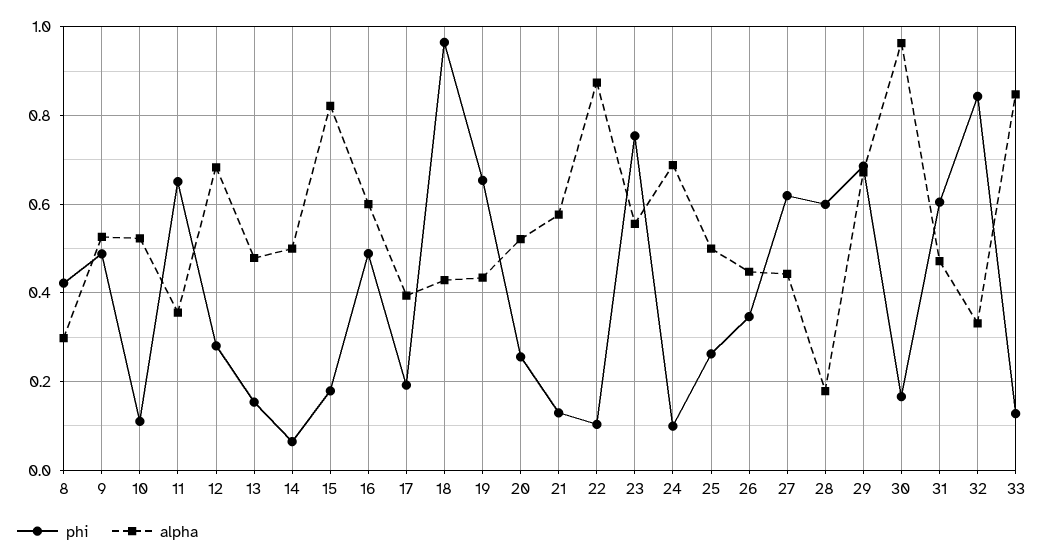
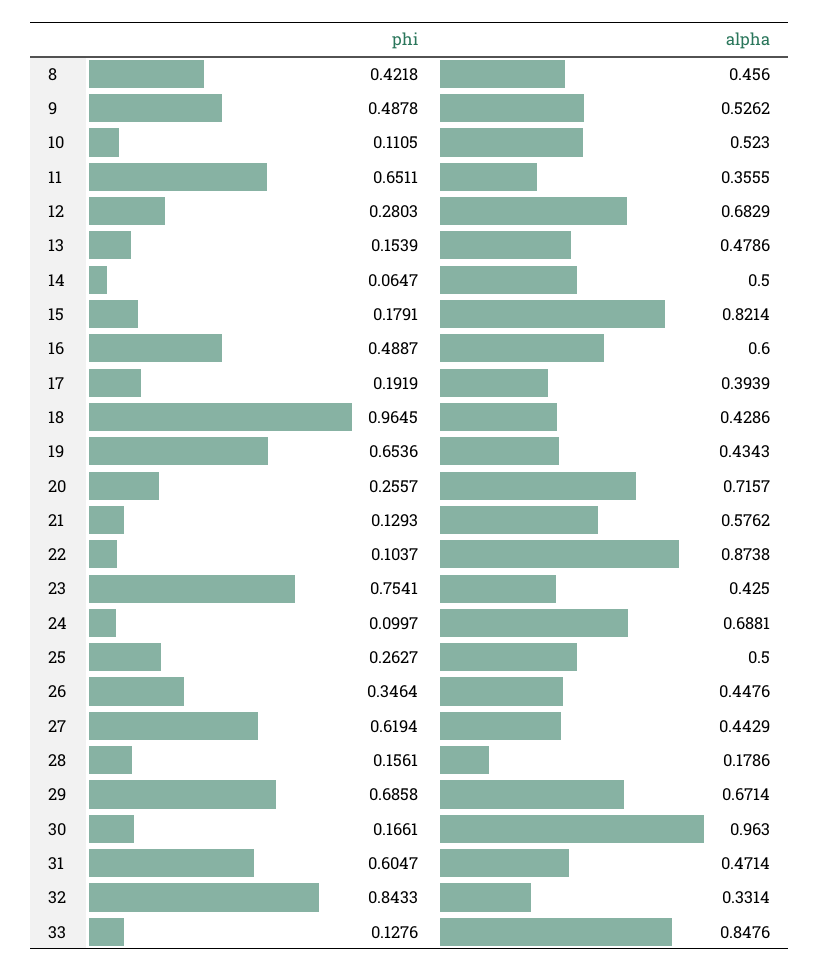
alpha, 8: 0.3 -> 0.456
alpha, 20: 0.52 -> 0.7157
alpha, 23: 0.56 -> 0.425
phi, 28: 0.6 -> 0.1561

